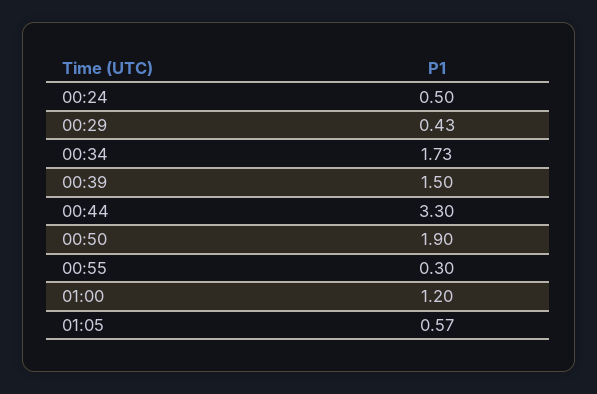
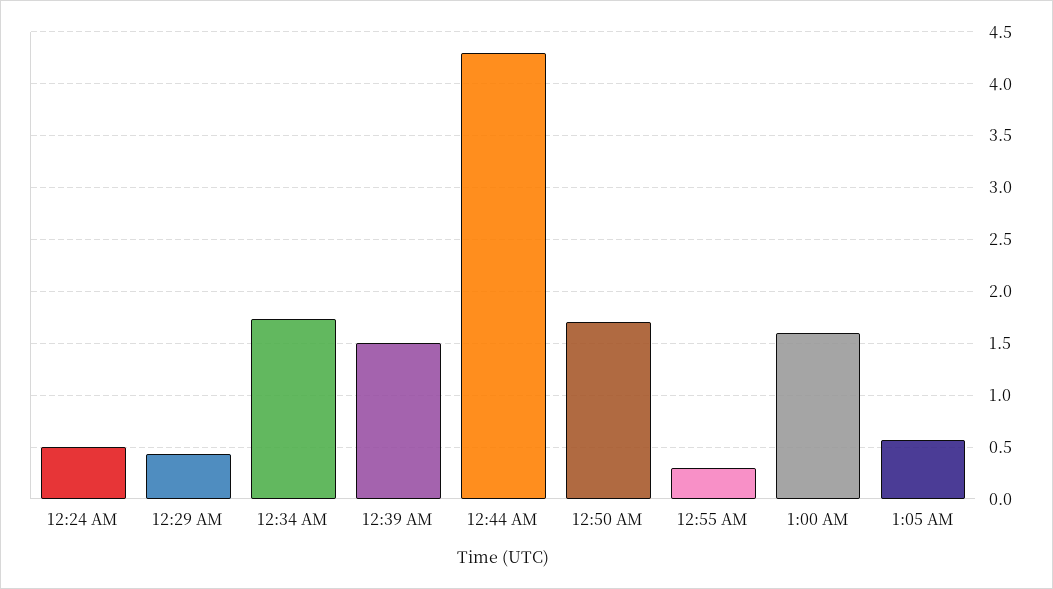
00:44: 3.3 -> 4.3
00:50: 1.9 -> 1.7
01:00: 1.2 -> 1.6

